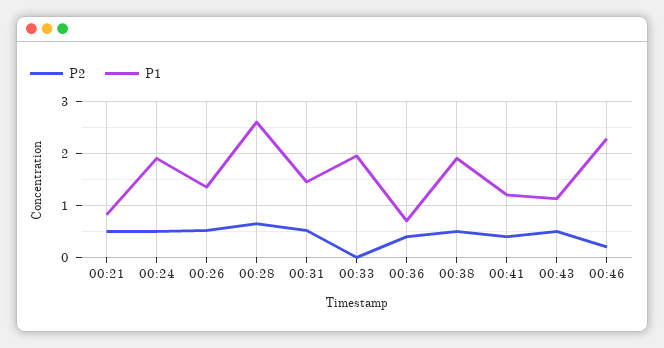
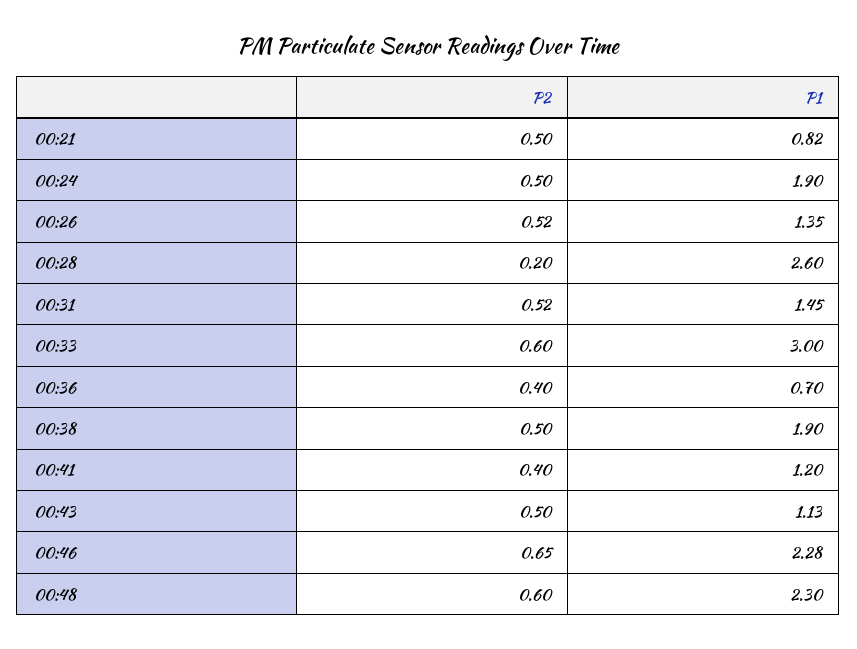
P2, 00:28: 0.6 -> 0.2
P2, 00:33: 0 -> 0.6
P1, 00:33: 2 -> 3
P2, 00:46: 0.2 -> 0.65
P2, 00:48: none -> 0.6
P1, 00:48: none -> 2.3

